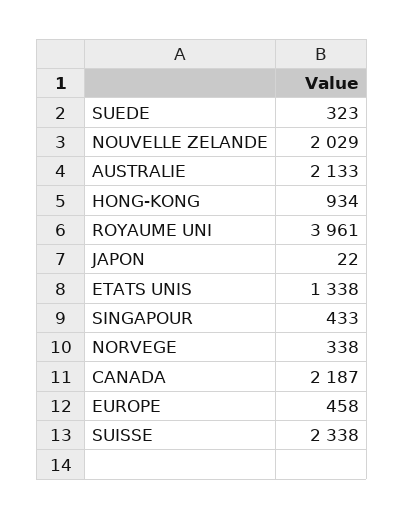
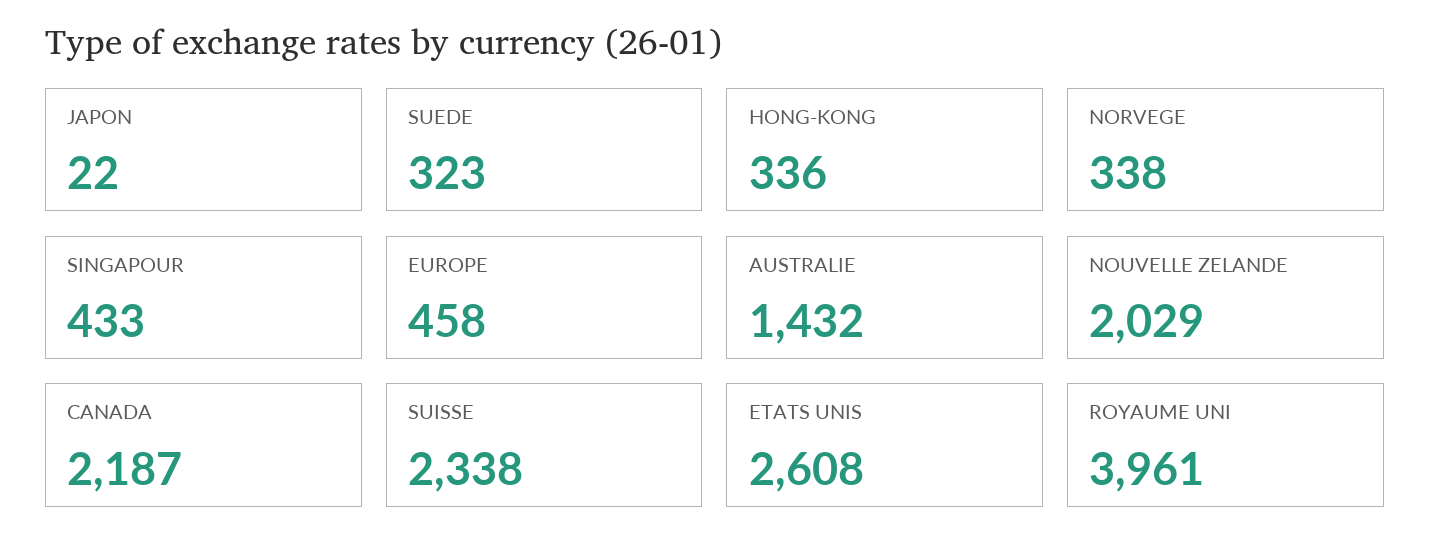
AUSTRALIE: 2133 -> 1432
HONG-KONG: 934 -> 336
ETATS UNIS: 1338 -> 2608

